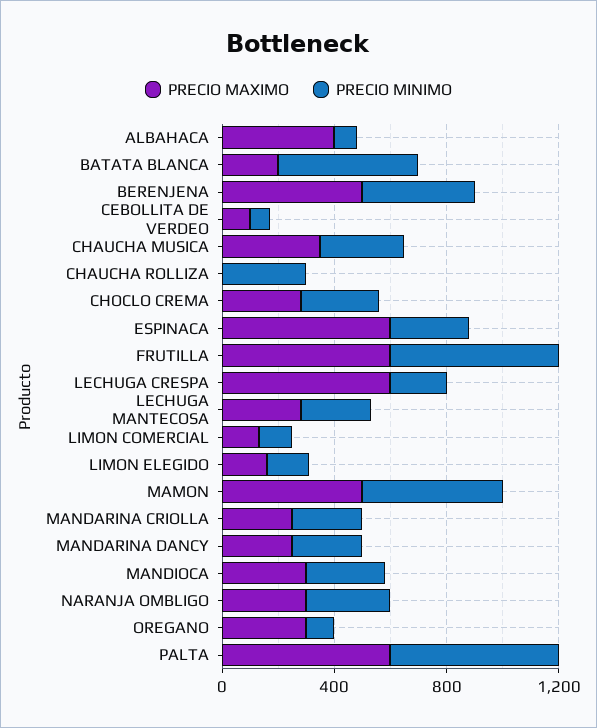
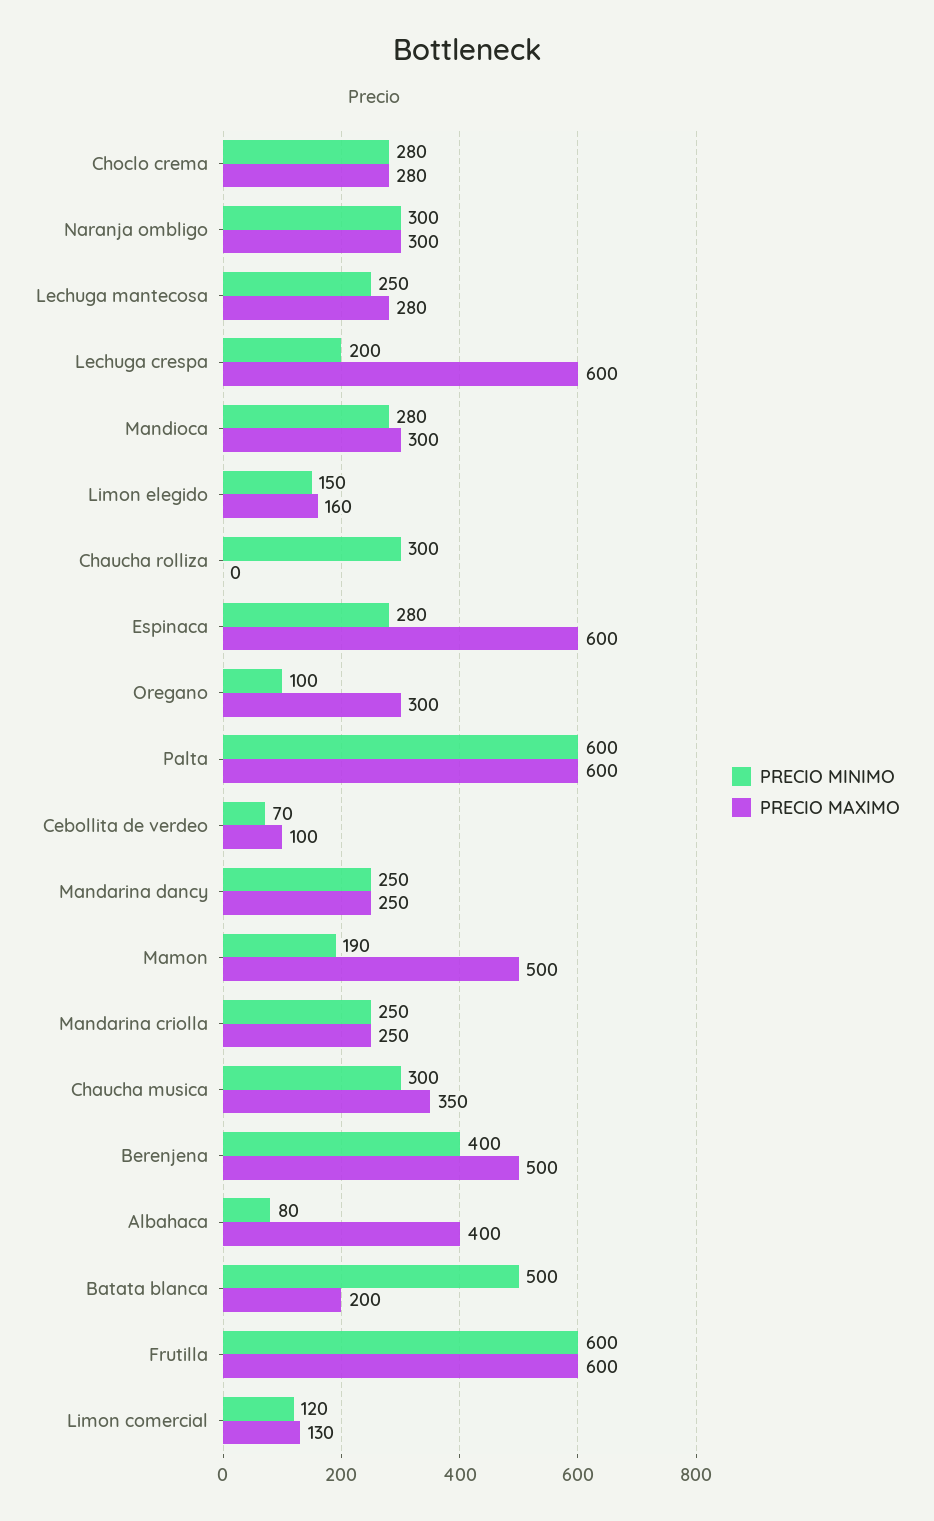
PRECIO MINIMO, MAMON: 500 -> 190

